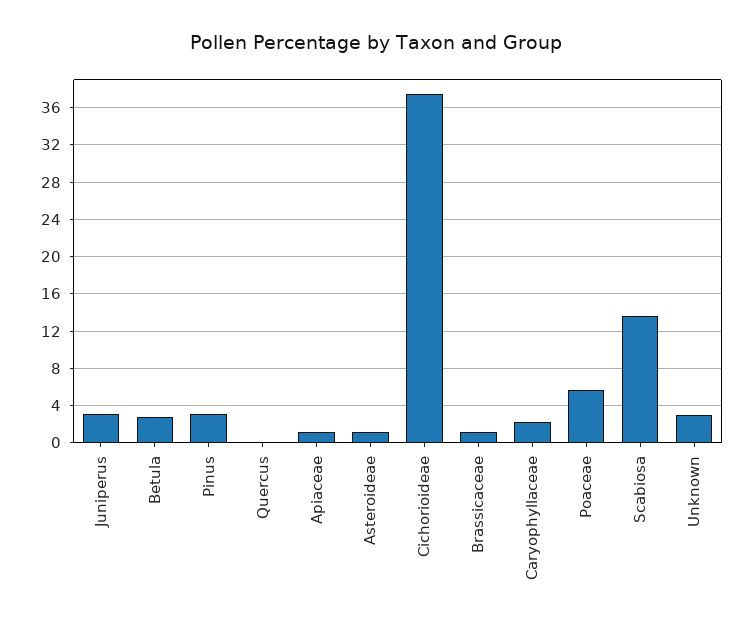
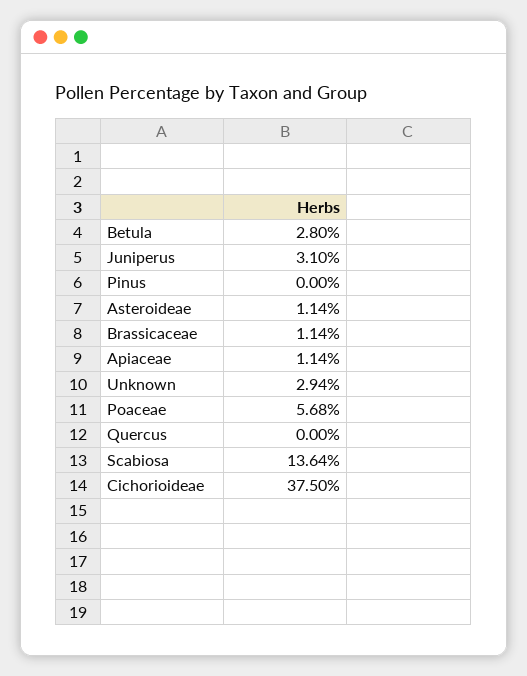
Pinus: 3 -> 0
Caryophyllaceae: 2 -> none

